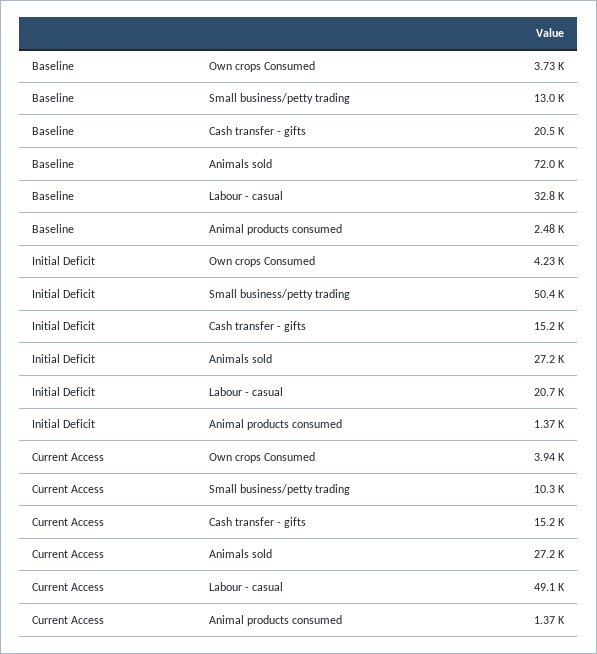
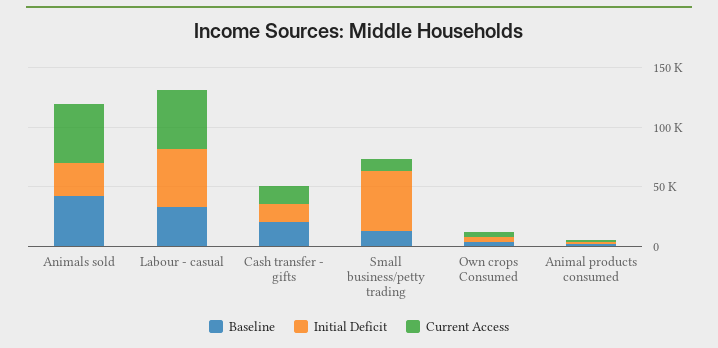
Baseline, Animals sold: 72000 -> 40000
Initial Deficit, Labour - casual: 20700 -> 50000
Current Access, Animals sold: 27200 -> 50000

